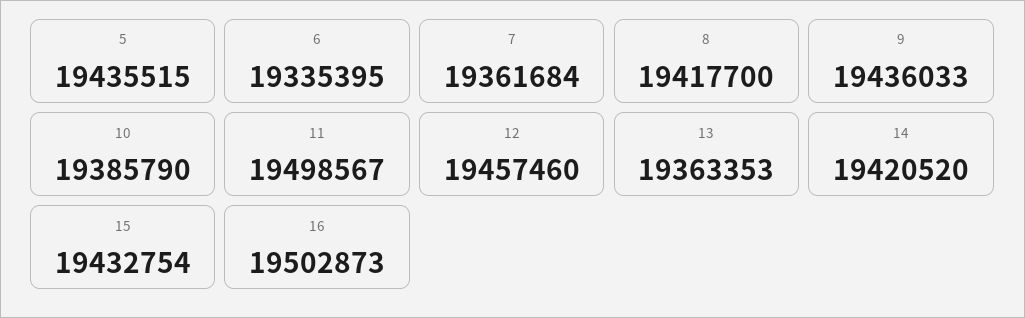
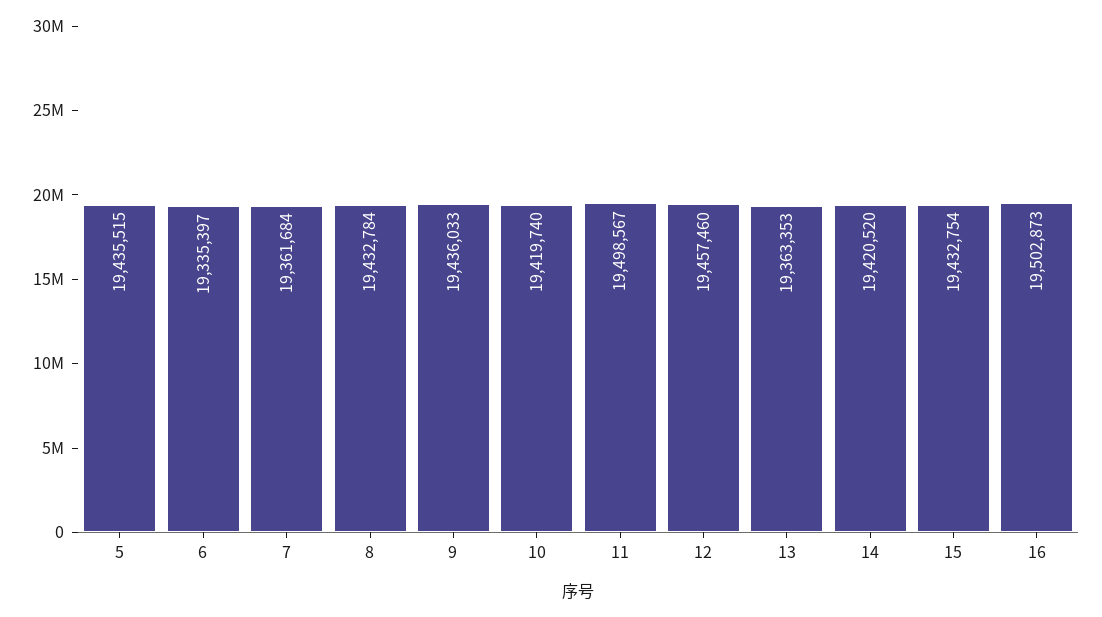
6: 19335395 -> 19335397
8: 19417700 -> 19432784
10: 19385790 -> 19419740

